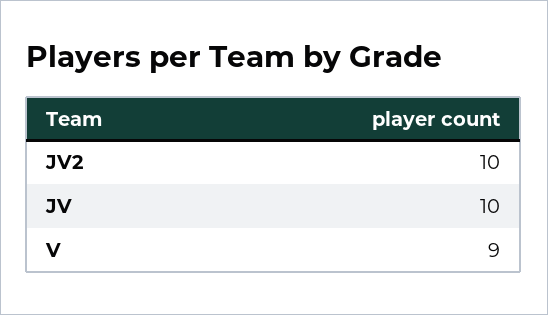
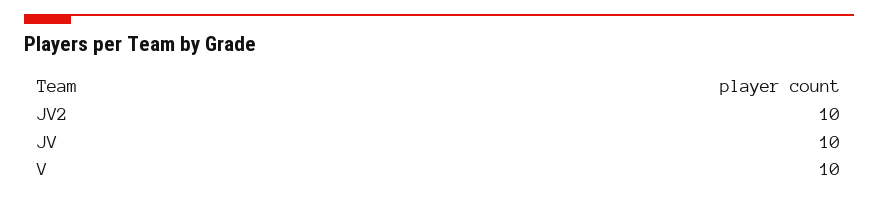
V: 9 -> 10

